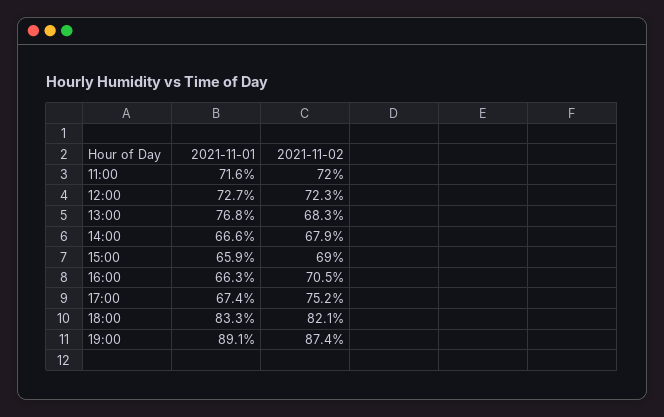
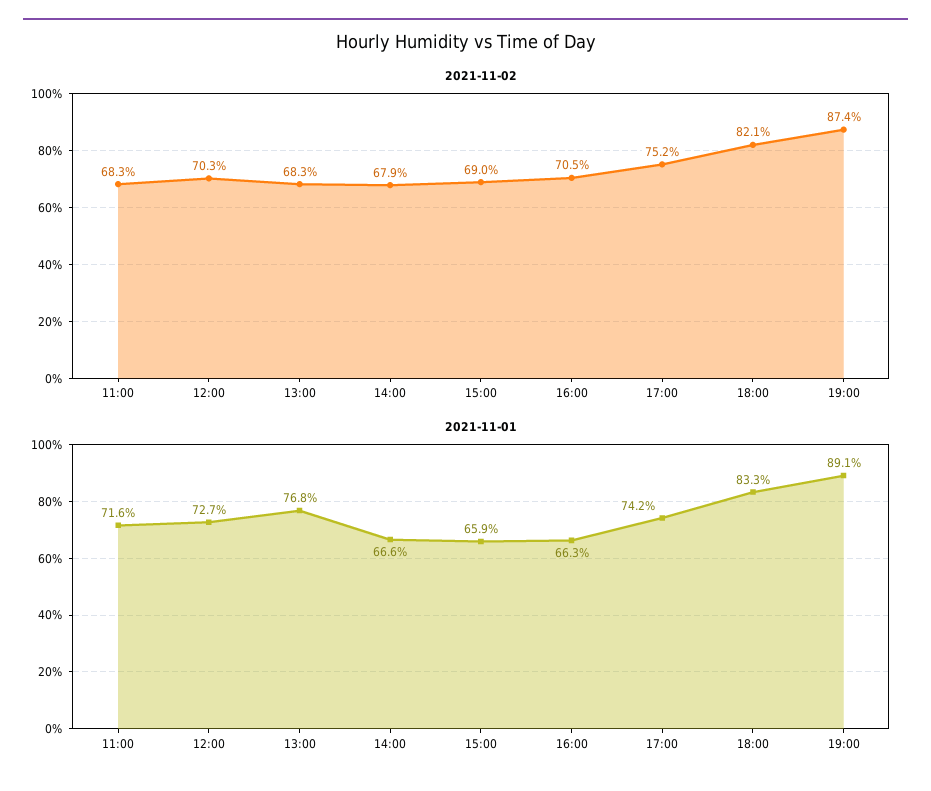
2021-11-02, 11:00: 72 -> 68.3
2021-11-02, 12:00: 72.3 -> 70.3
2021-11-01, 17:00: 67.4 -> 74.2

